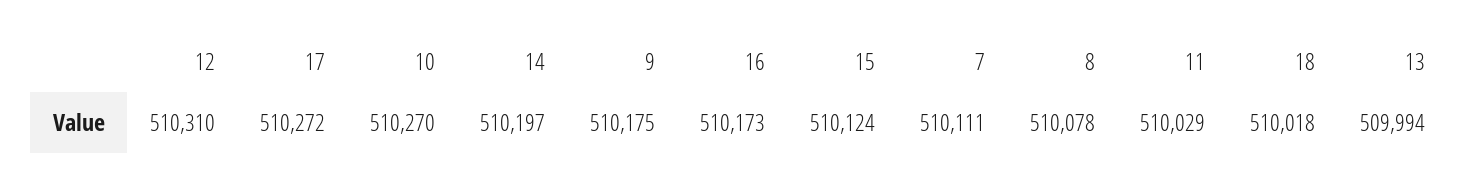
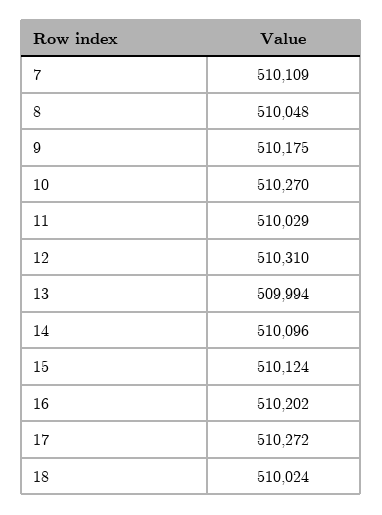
14: 510197 -> 510096
16: 510173 -> 510202
7: 510111 -> 510109
8: 510078 -> 510048
18: 510018 -> 510024

